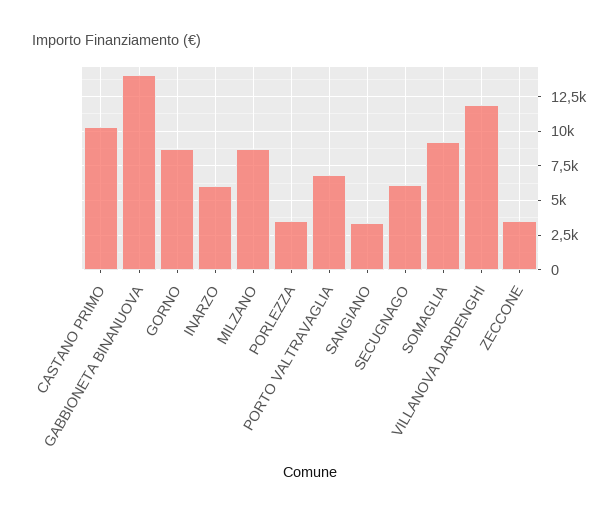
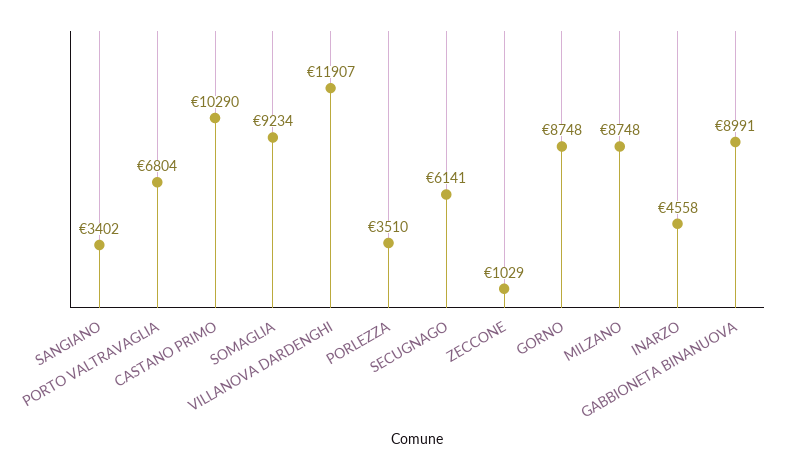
GABBIONETA BINANUOVA: 14000 -> 8991
INARZO: 6000 -> 4558
ZECCONE: 3500 -> 1029

